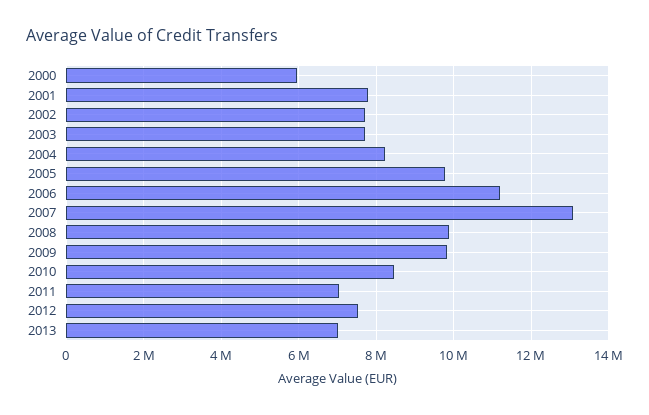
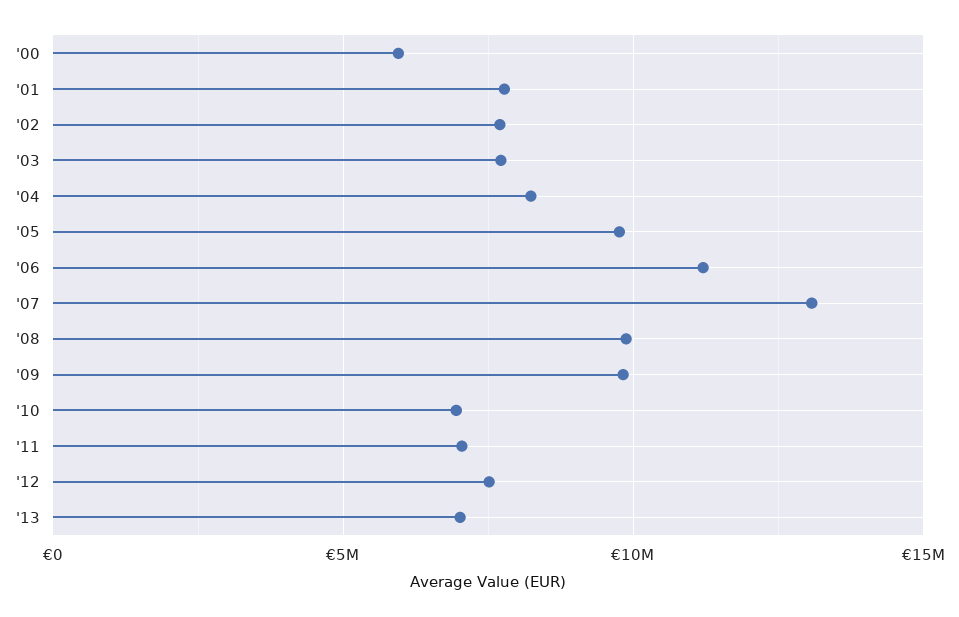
2010: 8400000 -> 7000000

